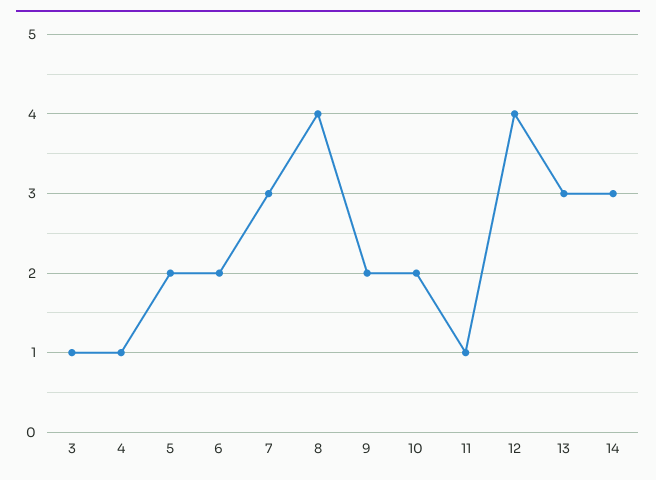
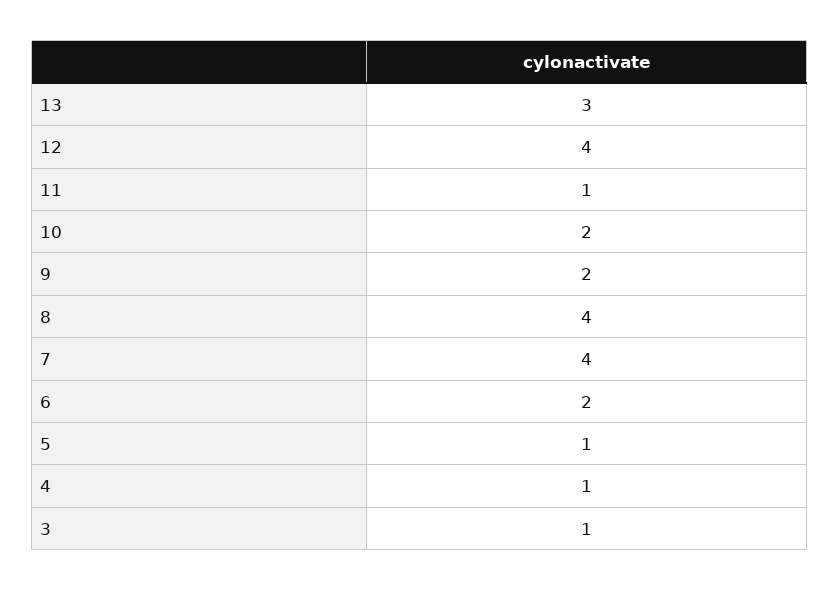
5: 2 -> 1
7: 3 -> 4
14: 3 -> none

